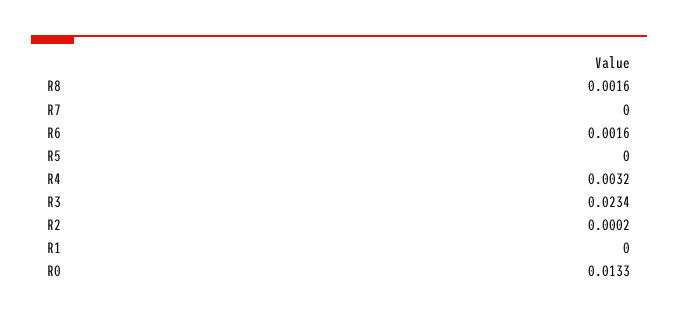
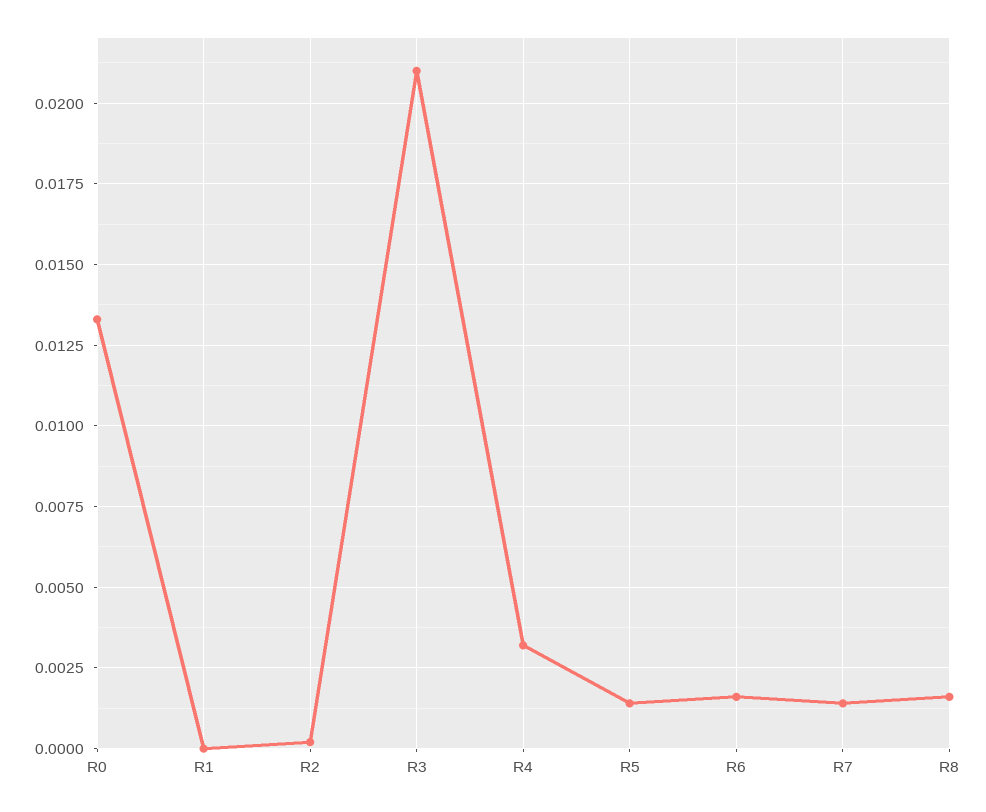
R7: 0 -> 0.0015
R5: 0 -> 0.0015
R3: 0.0234 -> 0.021

